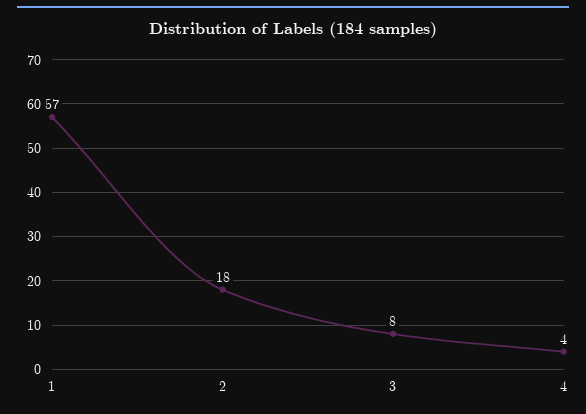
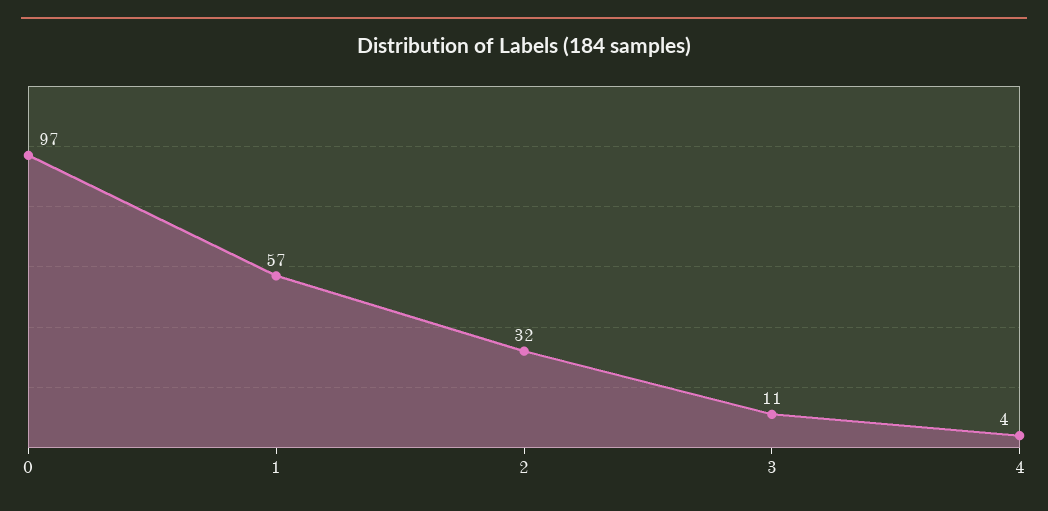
2: 18 -> 32
3: 8 -> 11
0: none -> 97

